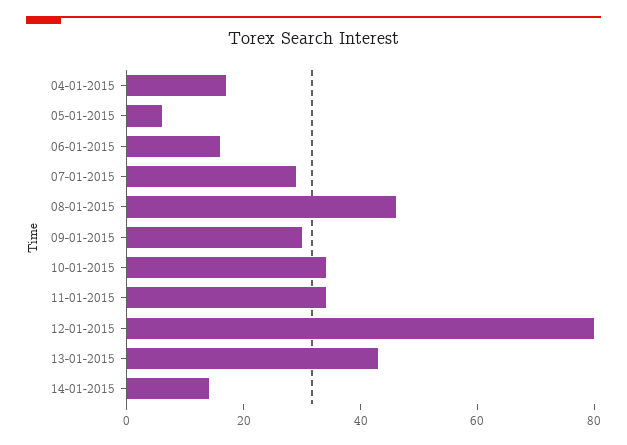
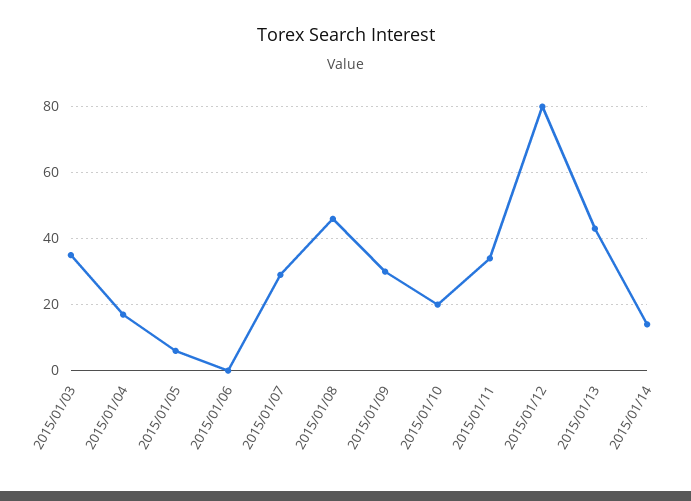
06-01-2015: 15 -> 0
10-01-2015: 35 -> 20
2015/01/03: none -> 35

